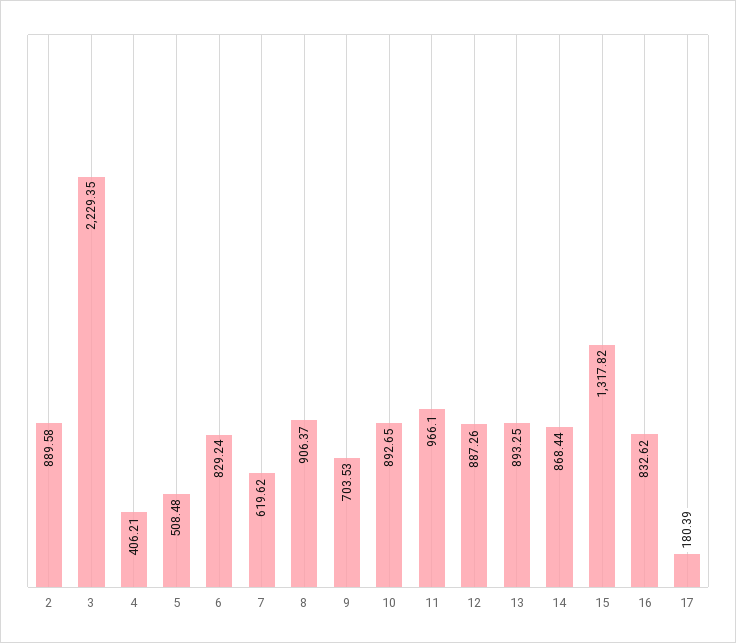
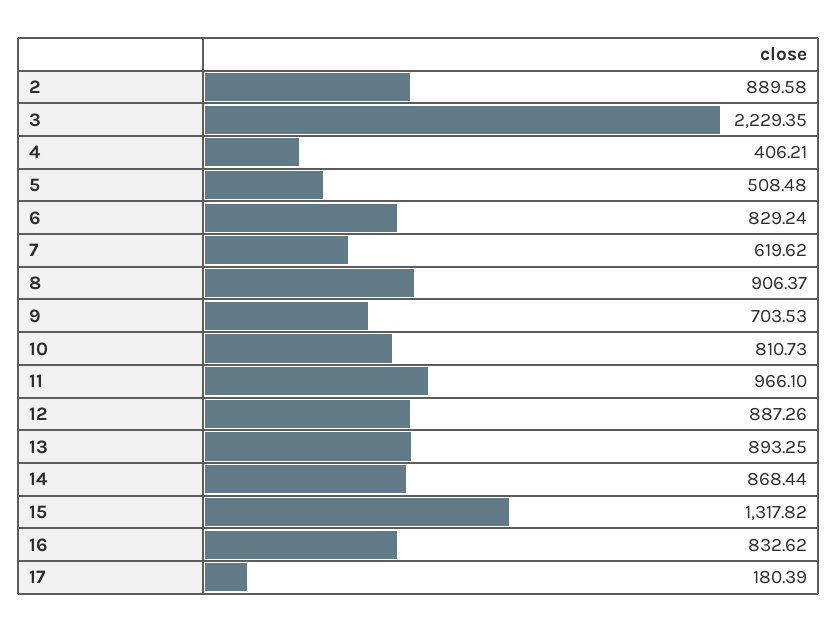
10: 892.65 -> 810.73

